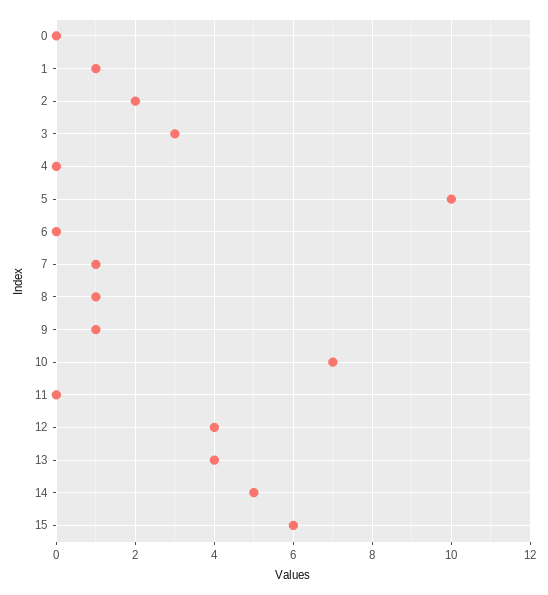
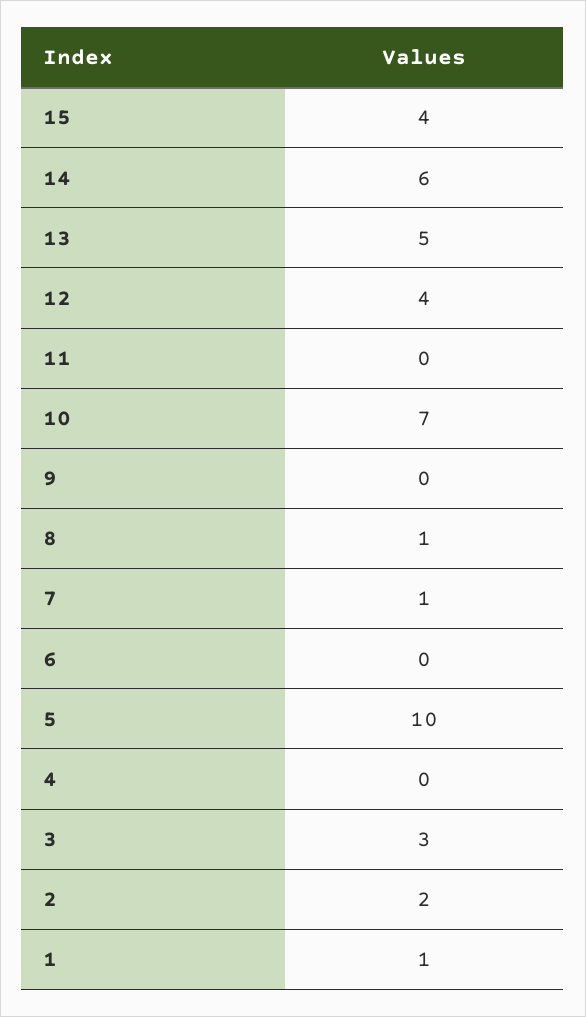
0: 0 -> none
9: 1 -> 0
13: 4 -> 5
14: 5 -> 6
15: 6 -> 4

